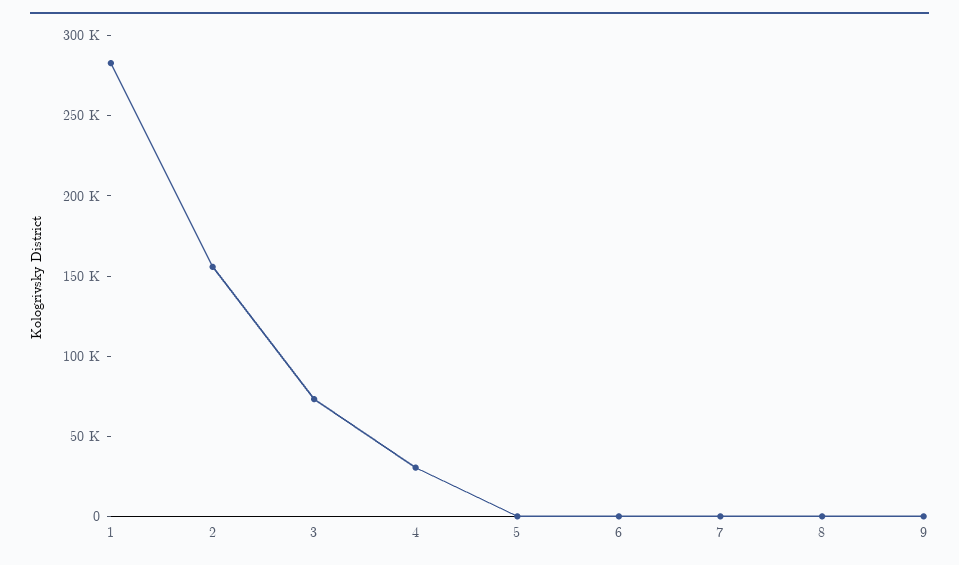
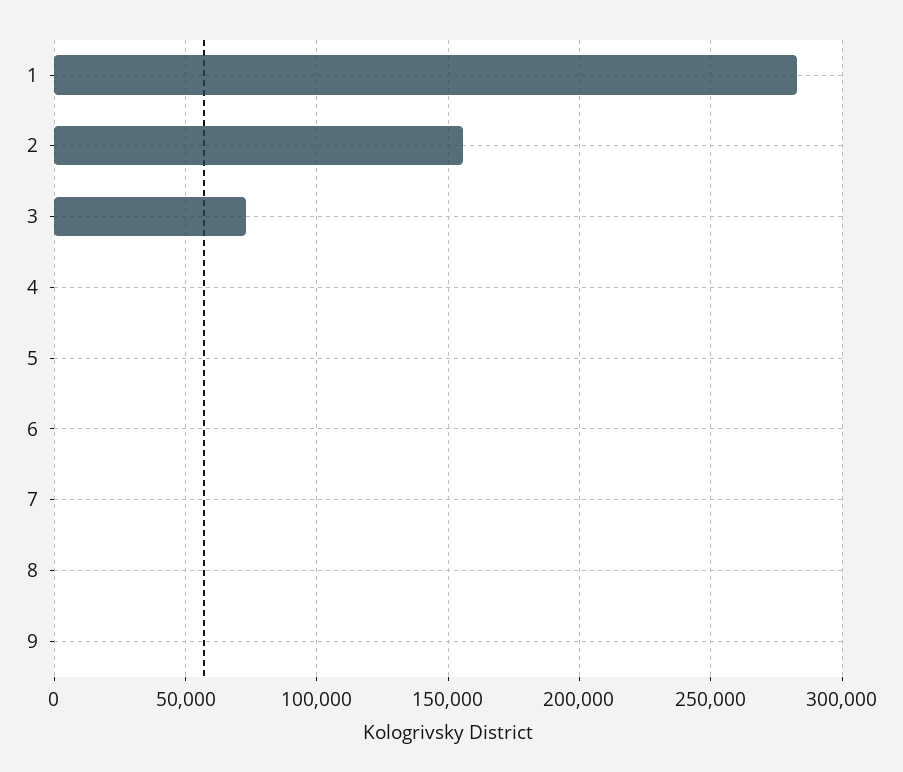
4: 30000 -> 0

